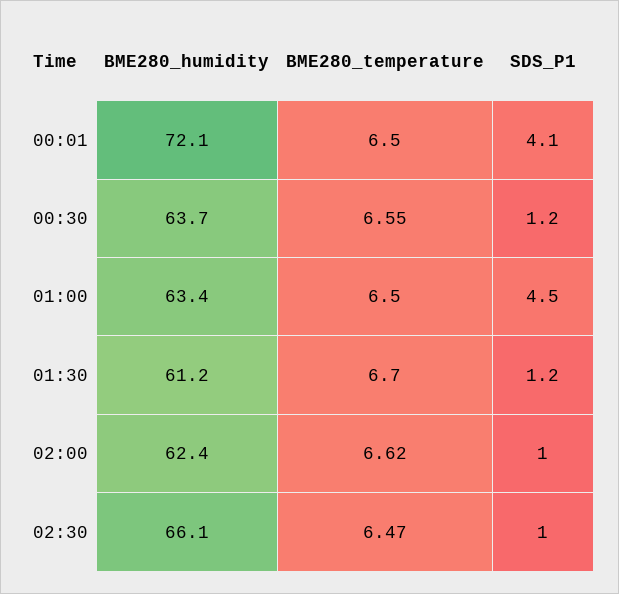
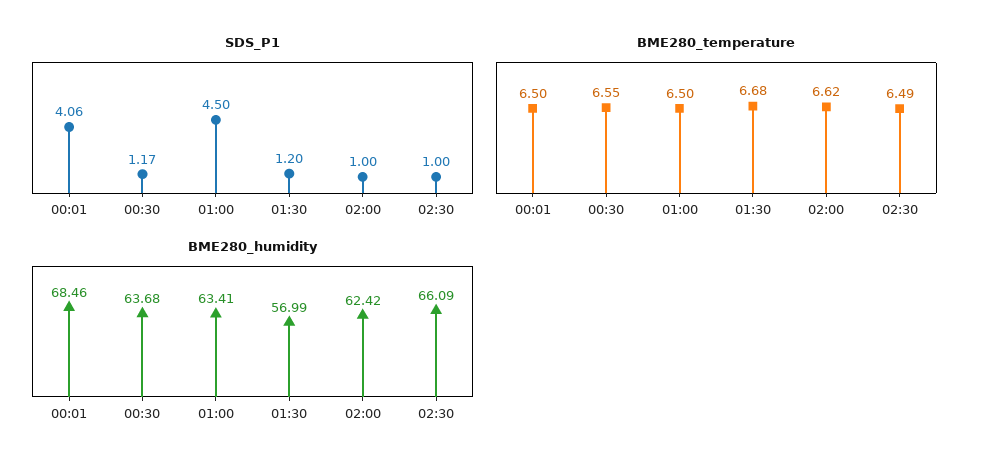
BME280_humidity, 00:01: 72.1 -> 68.46
BME280_humidity, 01:30: 61.2 -> 56.99
BME280_temperature, 01:30: 6.7 -> 6.68
BME280_temperature, 02:30: 6.47 -> 6.49

